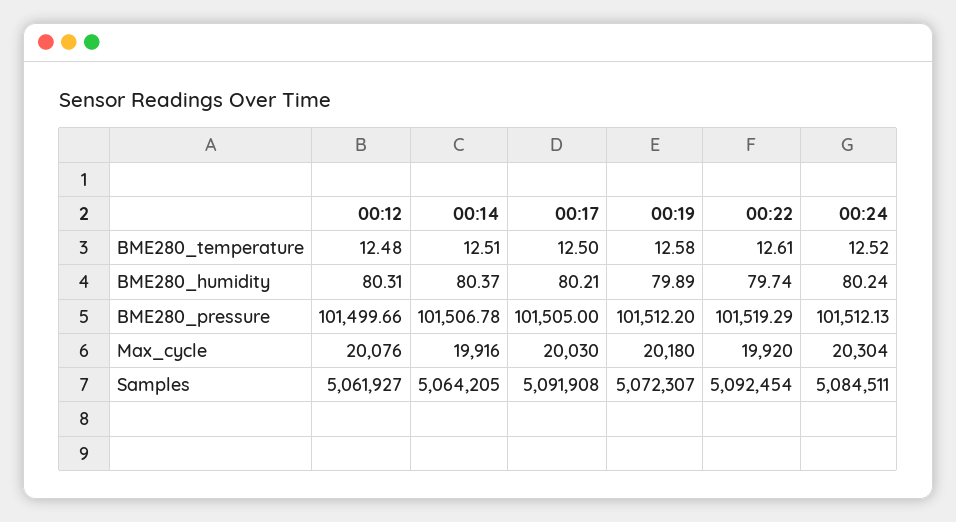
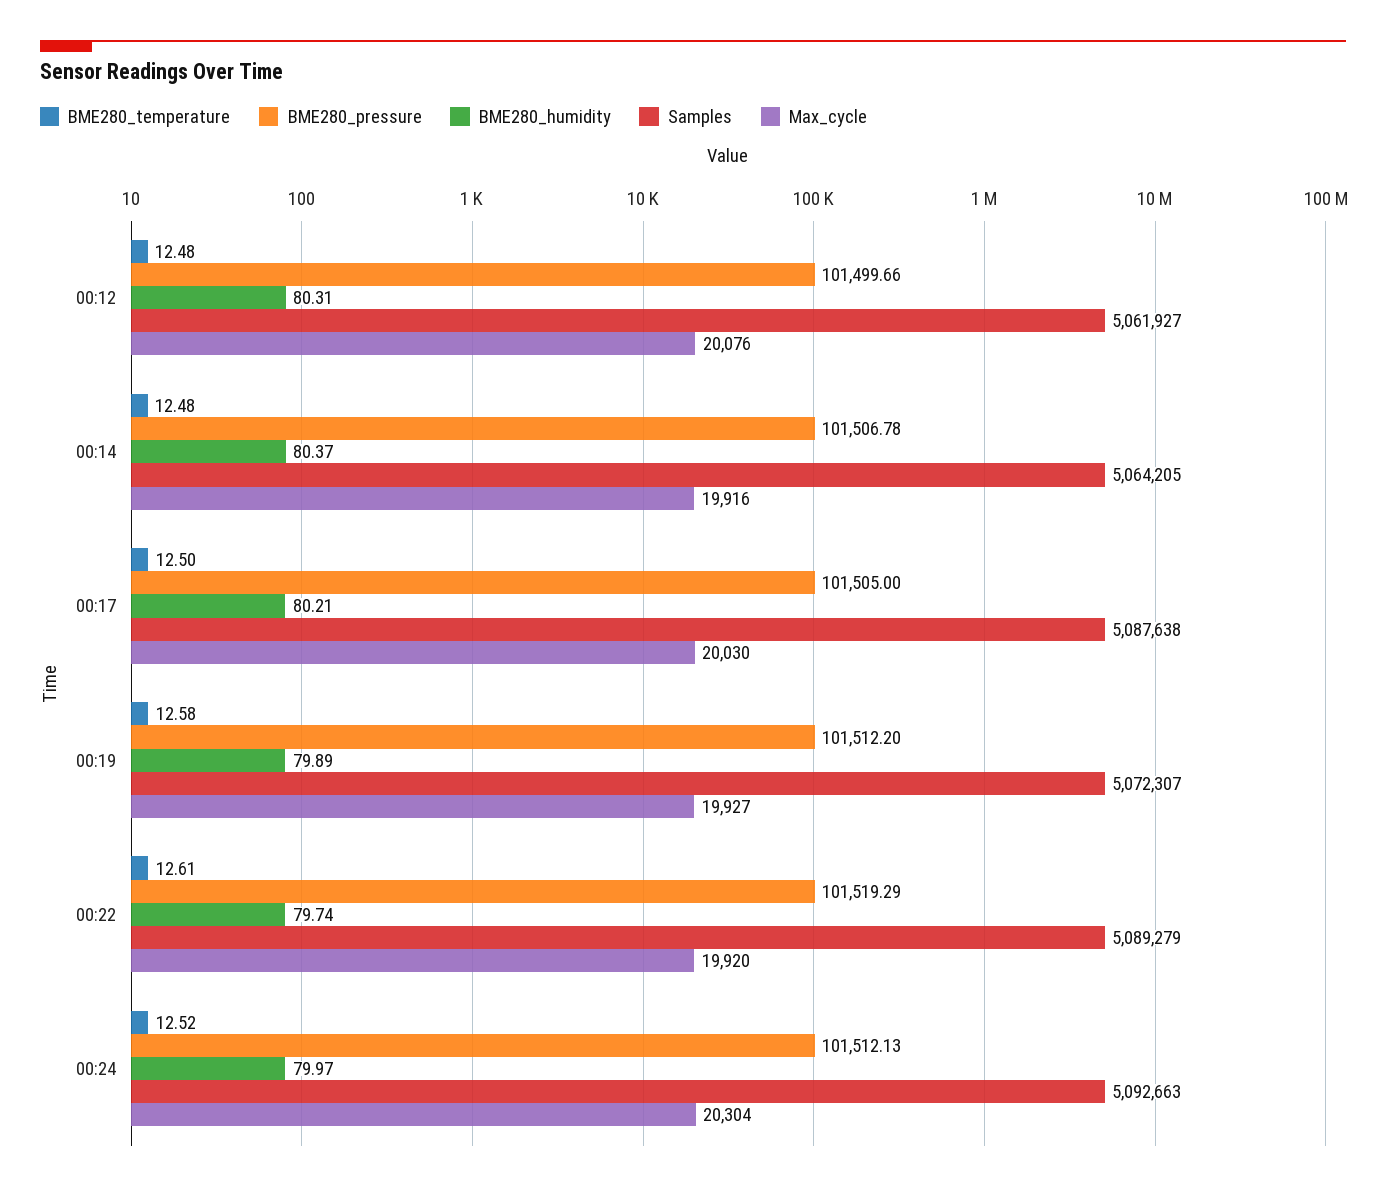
BME280_temperature, 00:14: 12.51 -> 12.48
BME280_humidity, 00:24: 80.24 -> 79.97
Max_cycle, 00:19: 20180 -> 19927
Samples, 00:17: 5091908 -> 5087638
Samples, 00:22: 5092454 -> 5089279
Samples, 00:24: 5084511 -> 5092663

